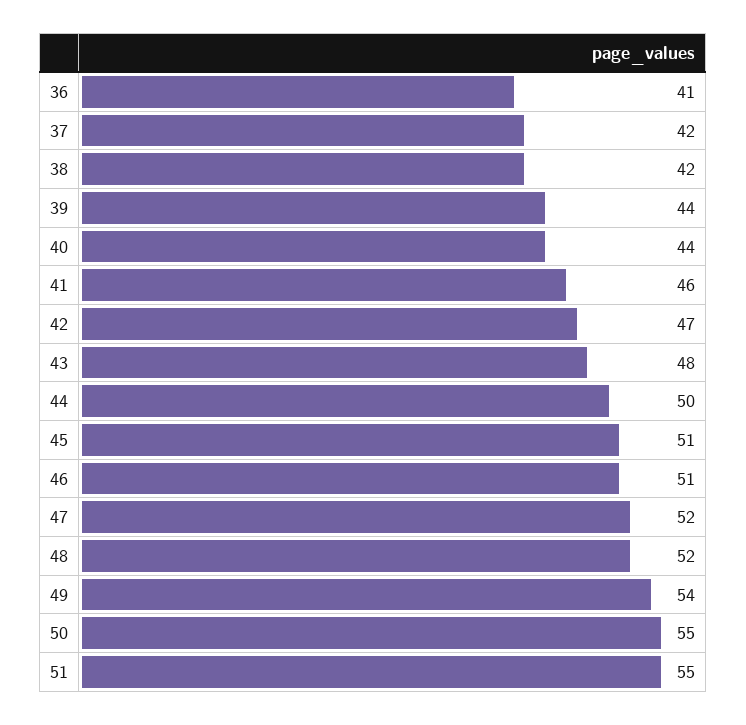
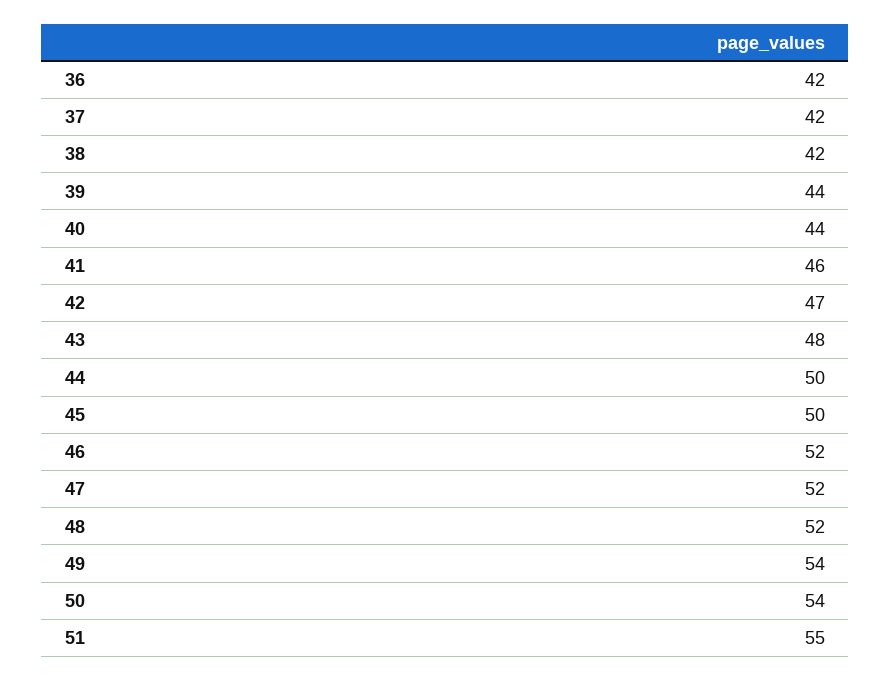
36: 41 -> 42
45: 51 -> 50
46: 51 -> 52
50: 55 -> 54

